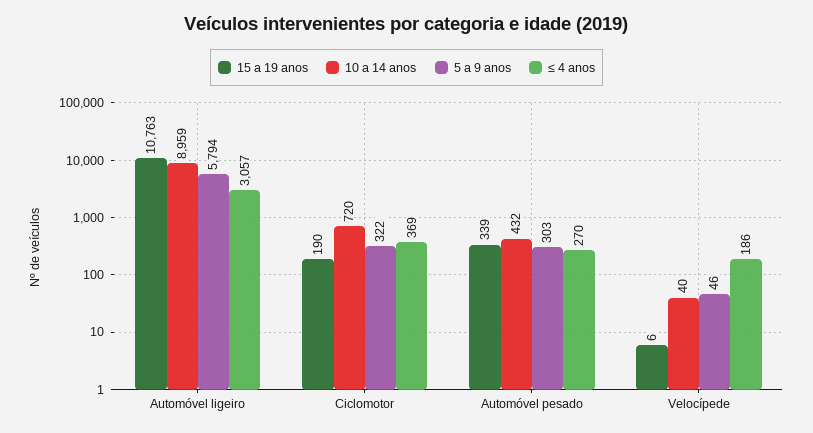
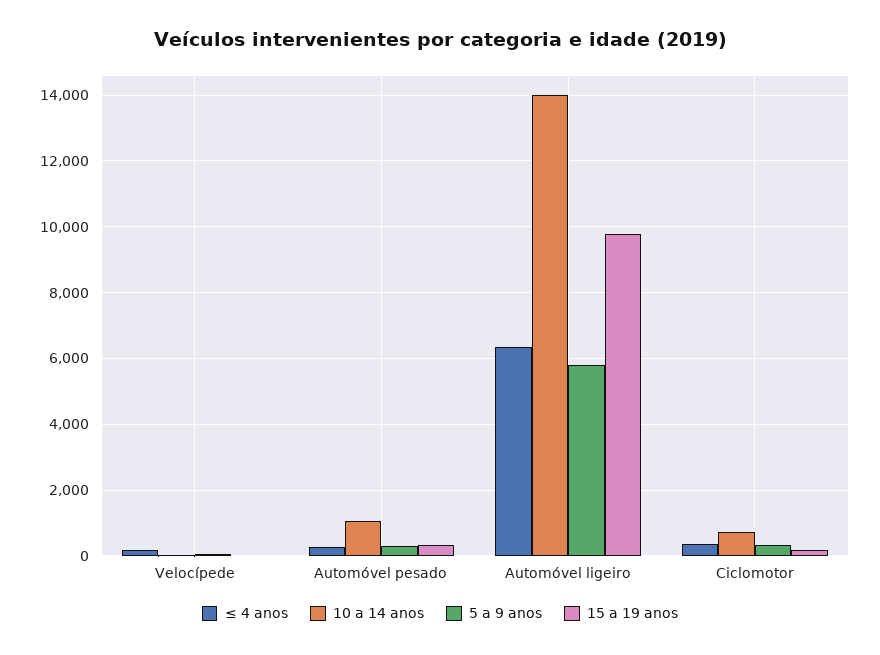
15 a 19 anos, Automóvel ligeiro: 10763 -> 9800
10 a 14 anos, Automóvel ligeiro: 8959 -> 14000
≤ 4 anos, Automóvel ligeiro: 3057 -> 6400
10 a 14 anos, Automóvel pesado: 432 -> 1000

